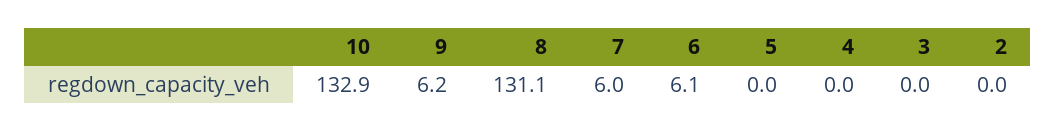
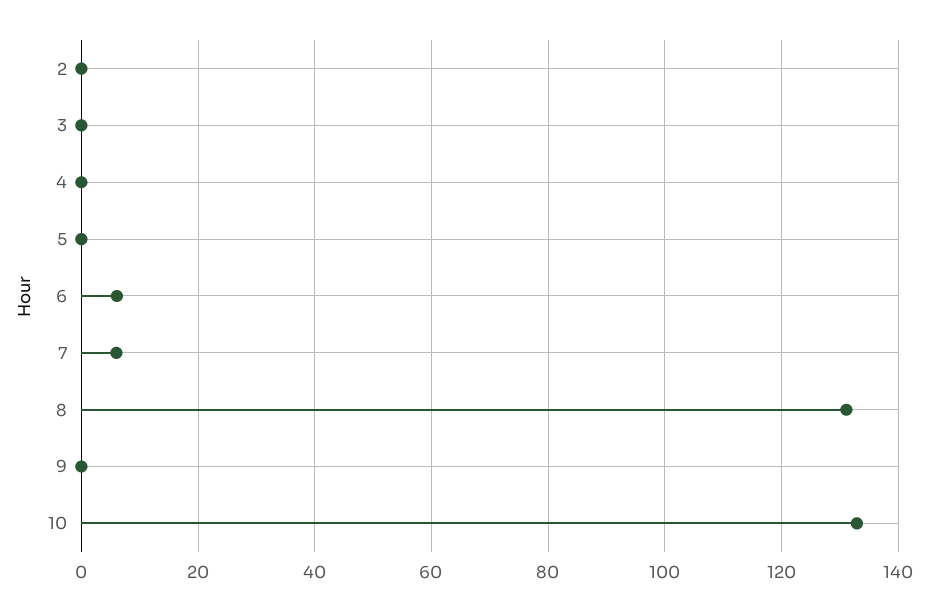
9: 6.2 -> 0

